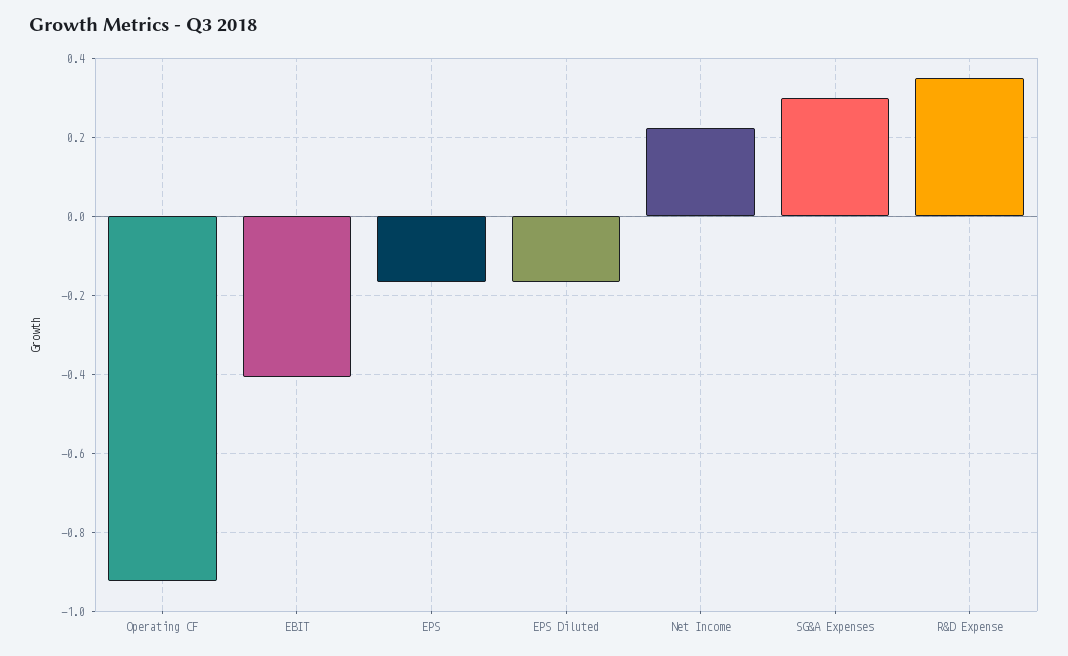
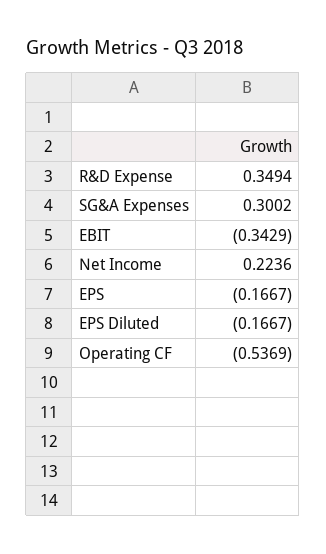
Operating CF: -0.92 -> -0.5369
EBIT: -0.4 -> -0.3429

